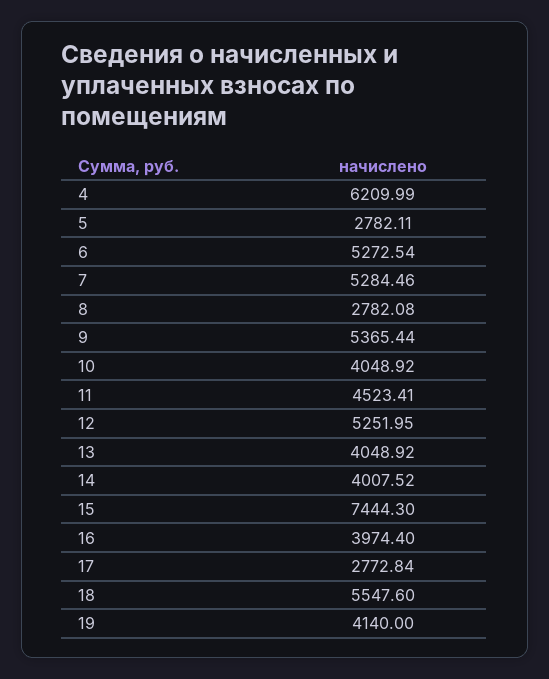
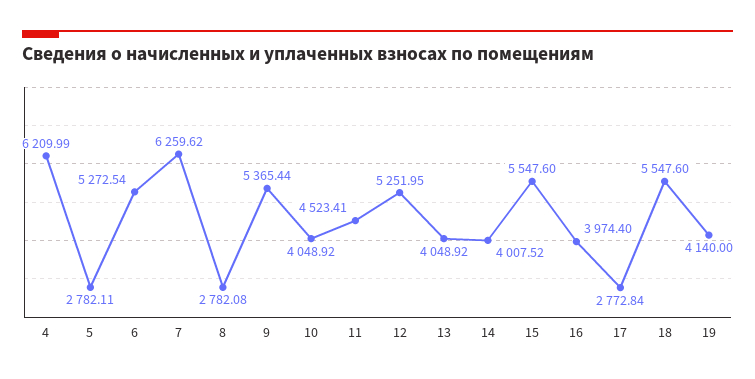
7: 5284.46 -> 6259.62
15: 7444.3 -> 5547.6

